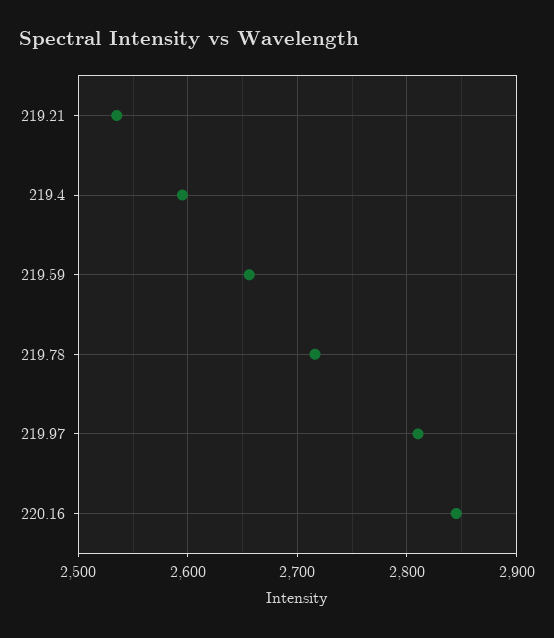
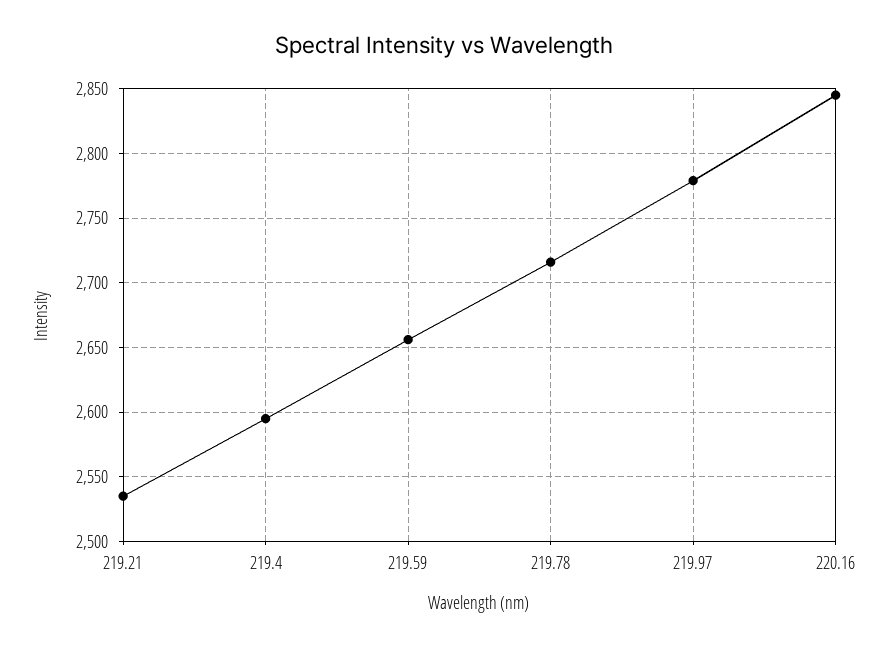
219.97: 2810 -> 2780

